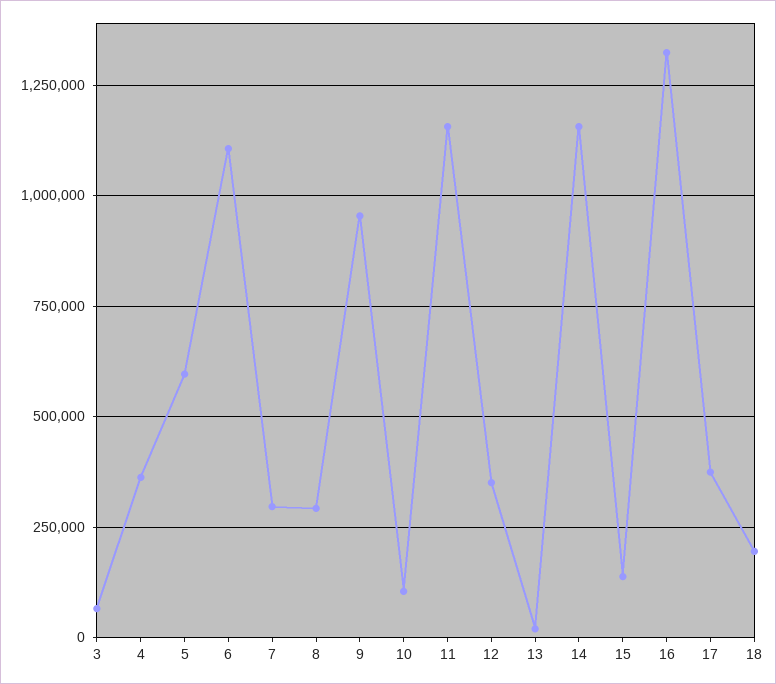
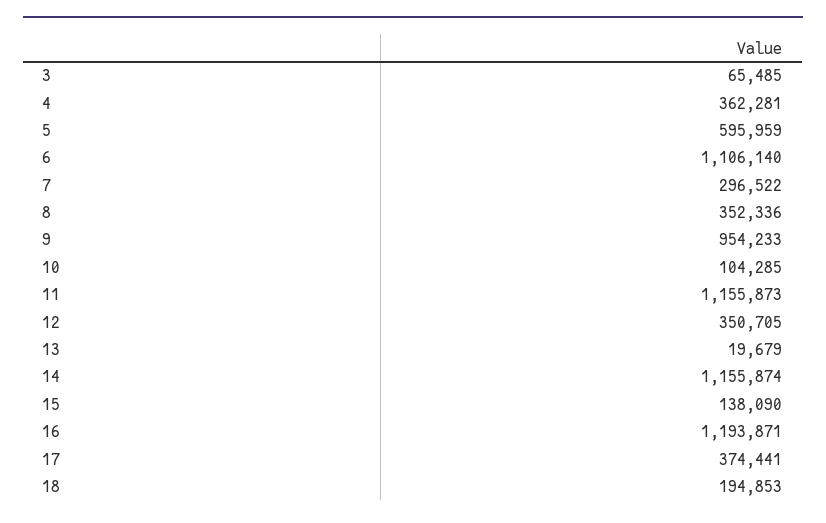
8: 300000 -> 352336
16: 1325000 -> 1193871

